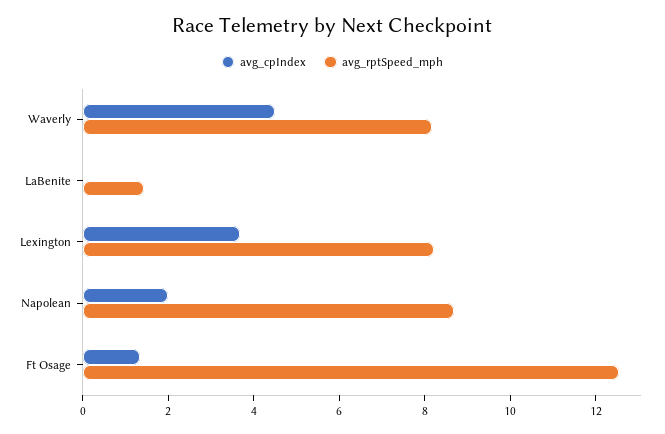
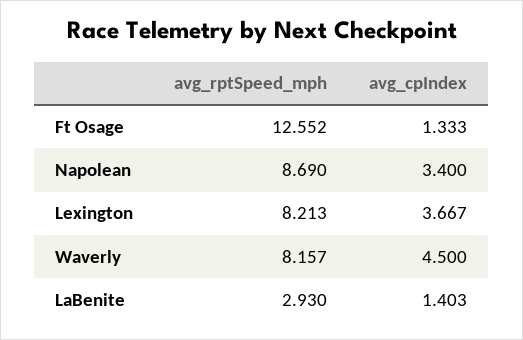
avg_cpIndex, LaBenite: 0 -> 1.403
avg_rptSpeed_mph, LaBenite: 1.5 -> 2.93
avg_cpIndex, Napolean: 2 -> 3.4

